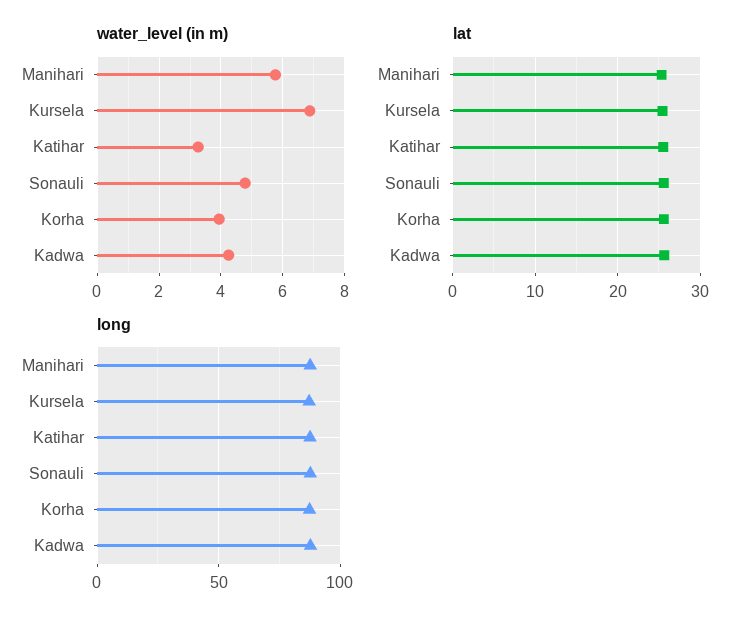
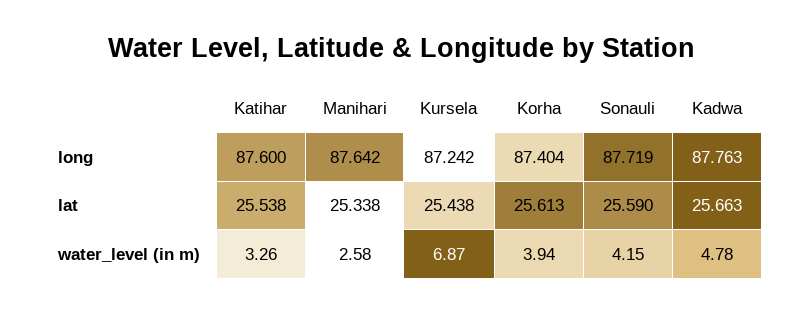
water_level (in m), Manihari: 5.8 -> 2.58
water_level (in m), Sonauli: 4.8 -> 4.15
water_level (in m), Kadwa: 4.2 -> 4.78

